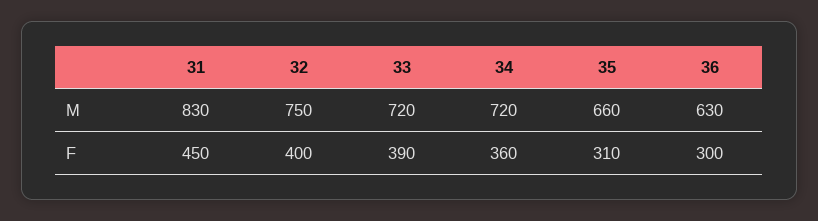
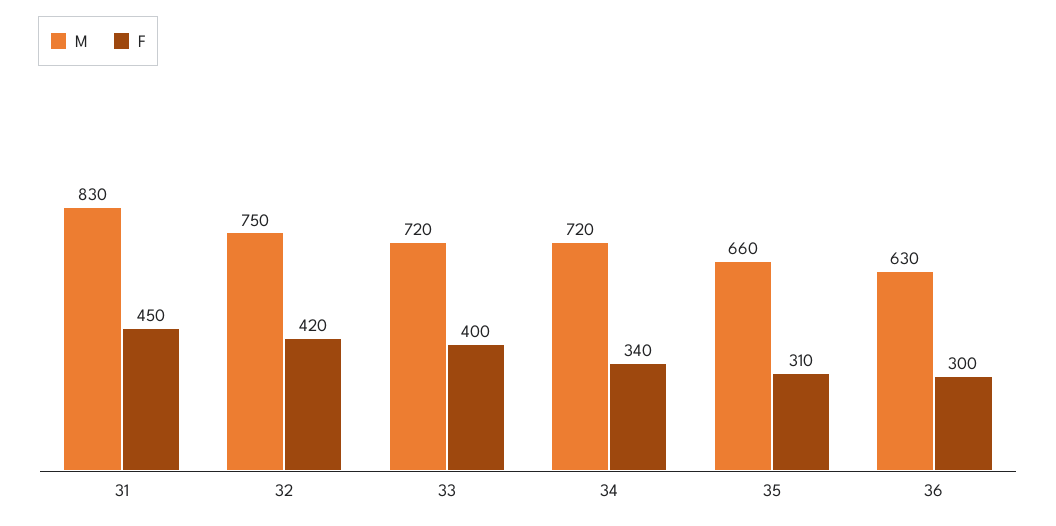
F, 32: 400 -> 420
F, 33: 390 -> 400
F, 34: 360 -> 340

